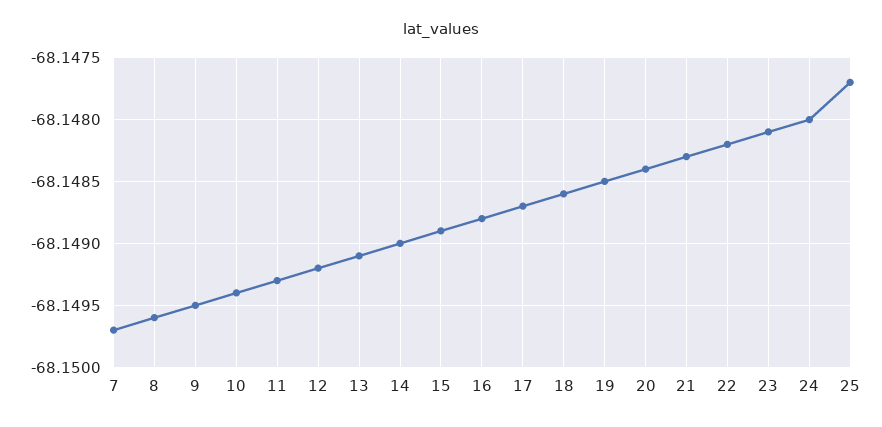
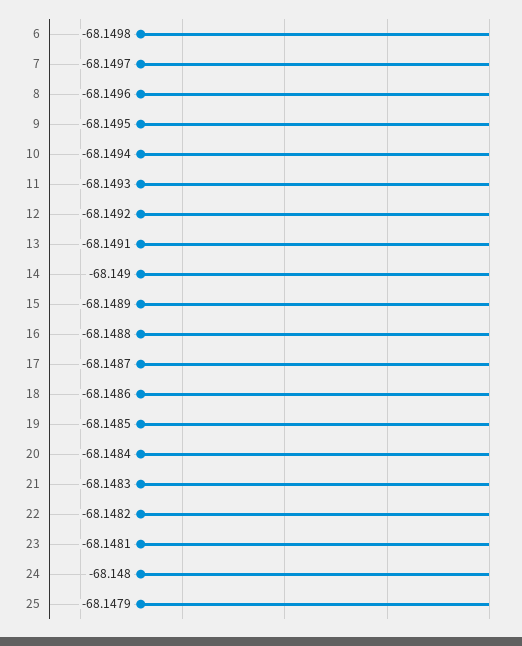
25: -68.1477 -> -68.1479
6: none -> -68.1498

